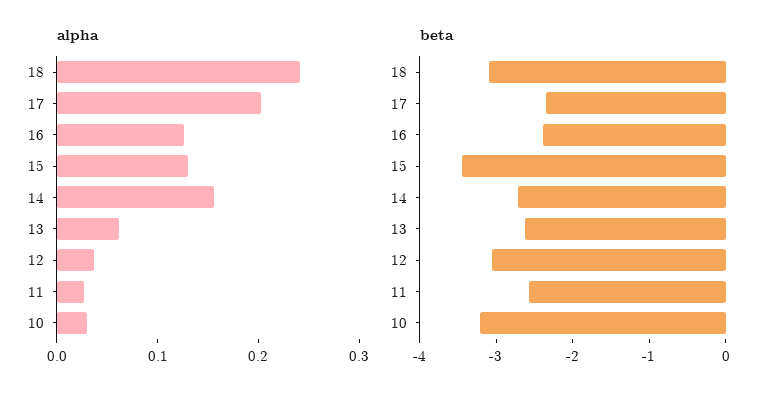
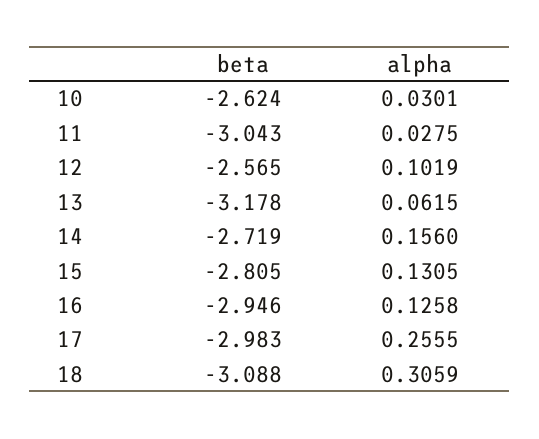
alpha, 18: 0.24 -> 0.3059
alpha, 17: 0.2 -> 0.2555
alpha, 12: 0.04 -> 0.1019
beta, 17: -2.4 -> -2.983
beta, 16: -2.4 -> -2.946
beta, 15: -3.4 -> -2.805
beta, 13: -2.6 -> -3.178
beta, 12: -3 -> -2.565
beta, 11: -2.6 -> -3.043
beta, 10: -3.2 -> -2.624

